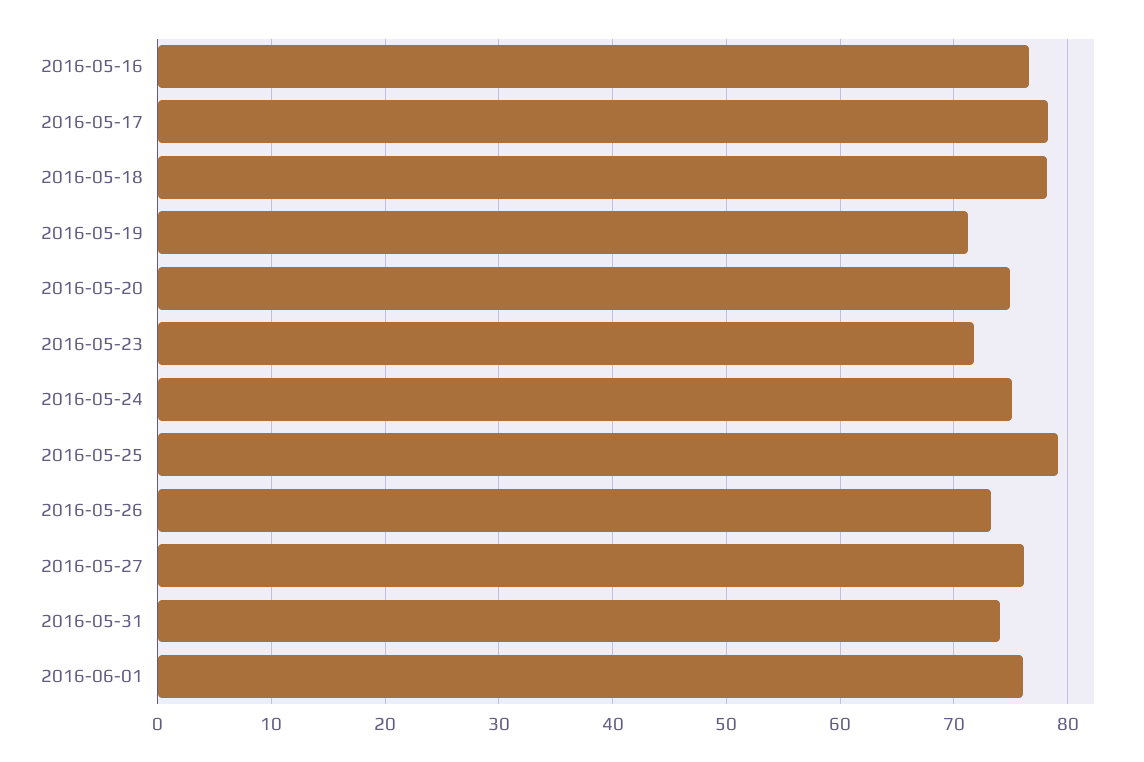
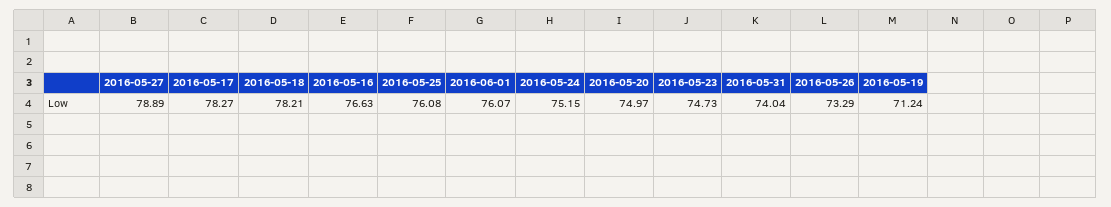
2016-05-23: 72 -> 74.73
2016-05-25: 79 -> 76.08
2016-05-27: 76 -> 78.89

